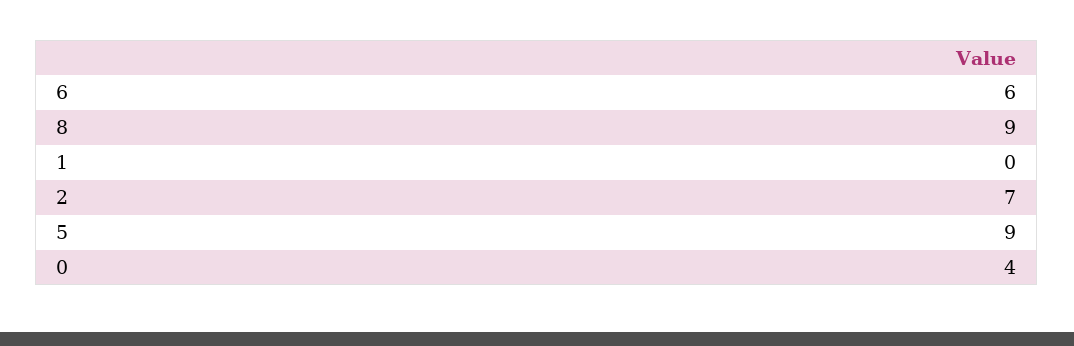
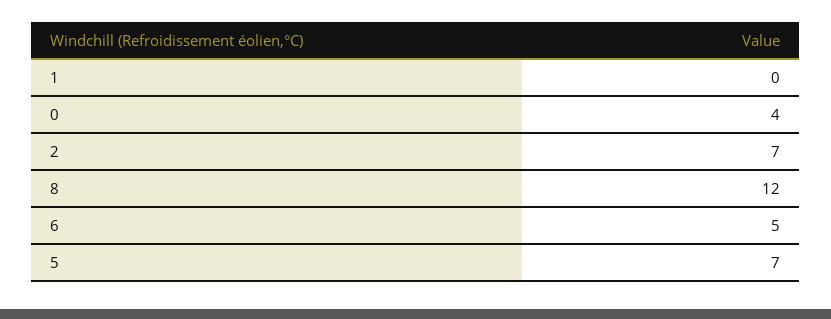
6: 6 -> 5
8: 9 -> 12
5: 9 -> 7

